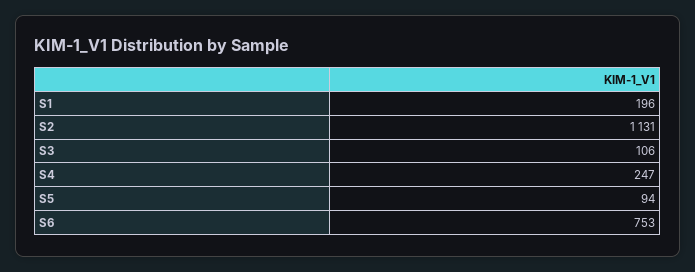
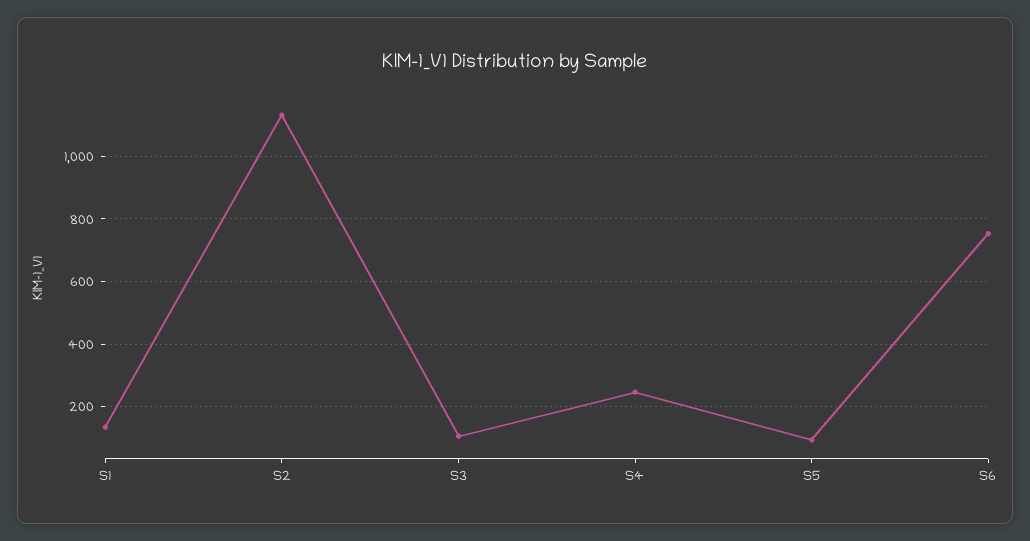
S1: 196 -> 140

